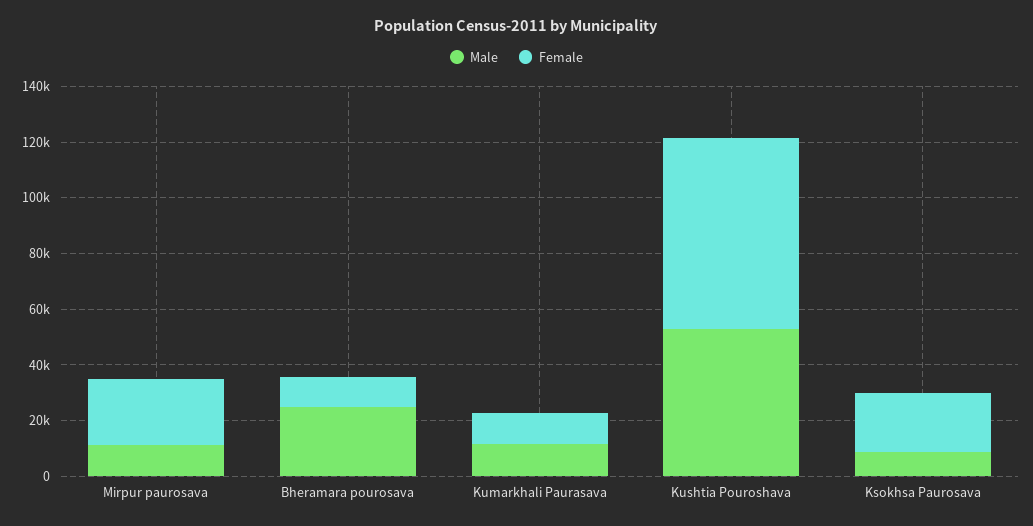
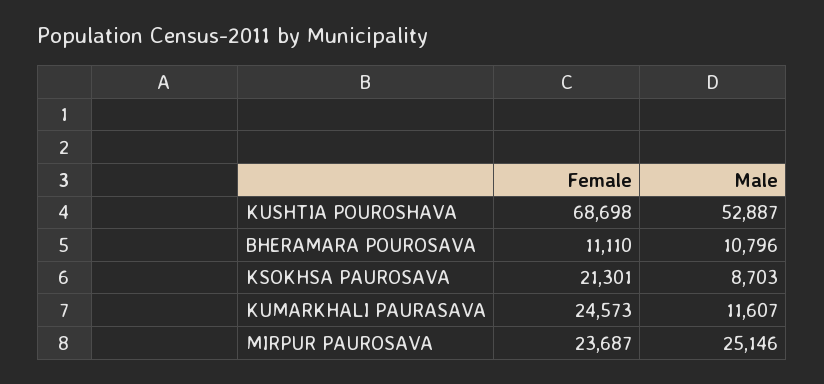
Male, Mirpur paurosava: 10000 -> 25146
Male, Bheramara pourosava: 25000 -> 10796
Female, Kumarkhali Paurasava: 10000 -> 24573

